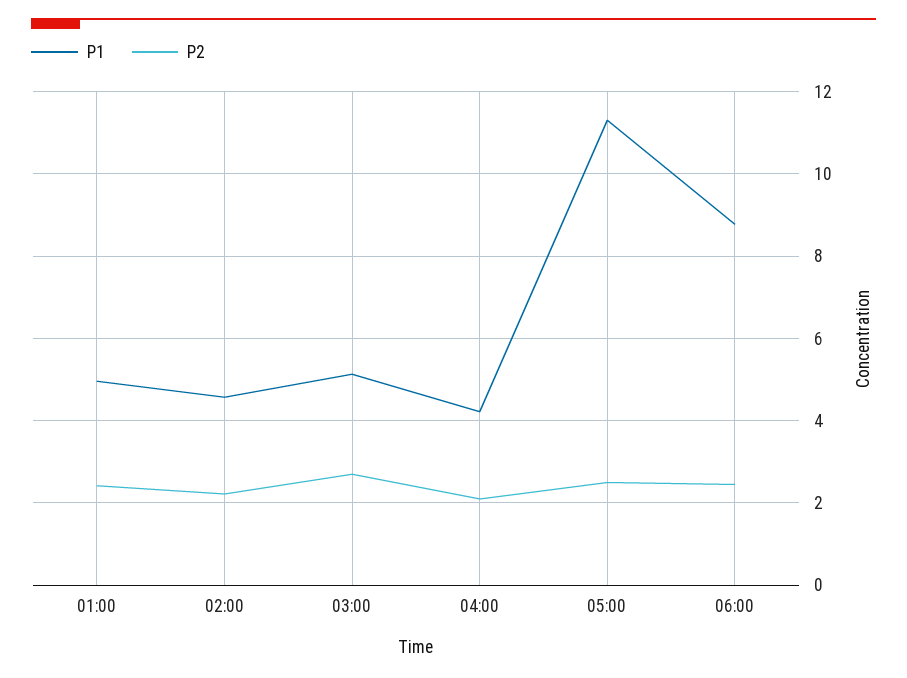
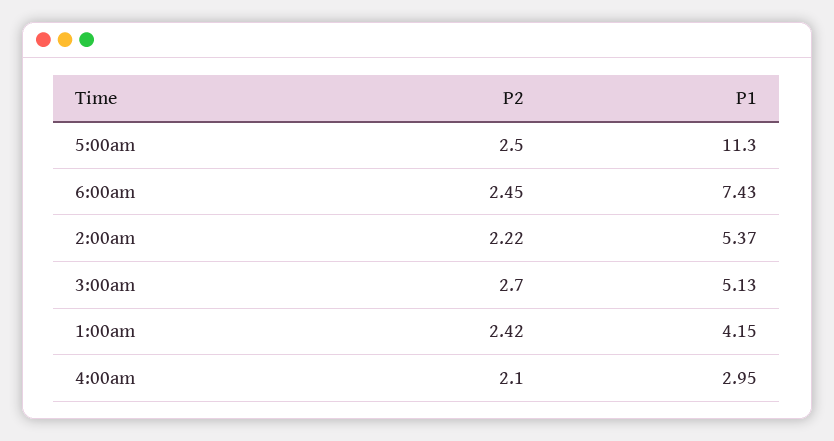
P1, 01:00: 5 -> 4.15
P1, 02:00: 4.6 -> 5.37
P1, 04:00: 4.2 -> 2.95
P1, 06:00: 8.8 -> 7.43

